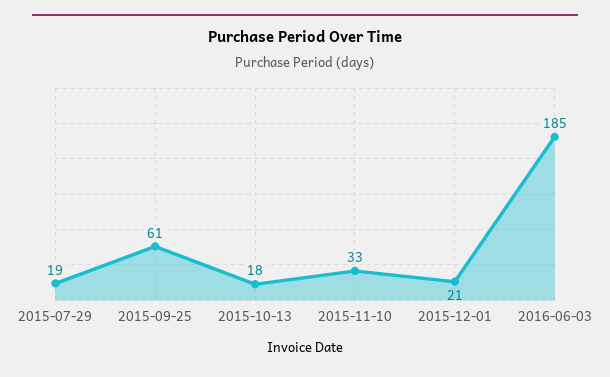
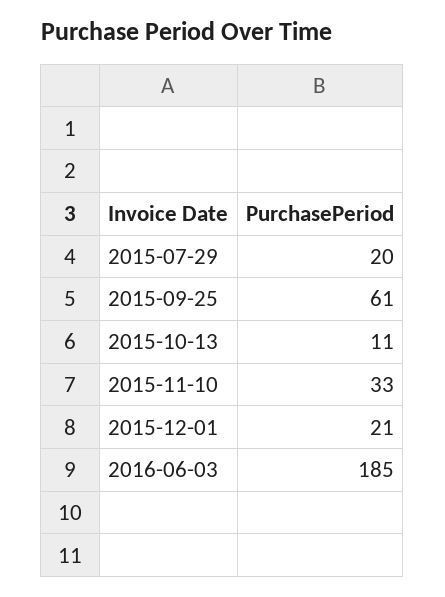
2015-07-29: 19 -> 20
2015-10-13: 18 -> 11

